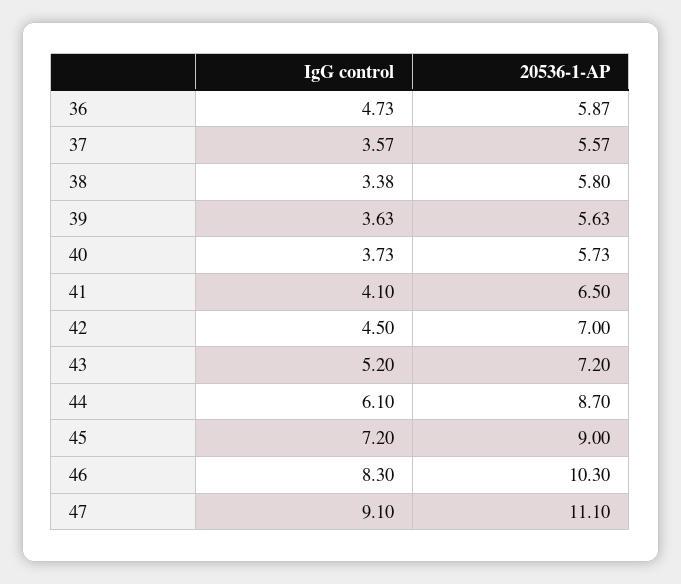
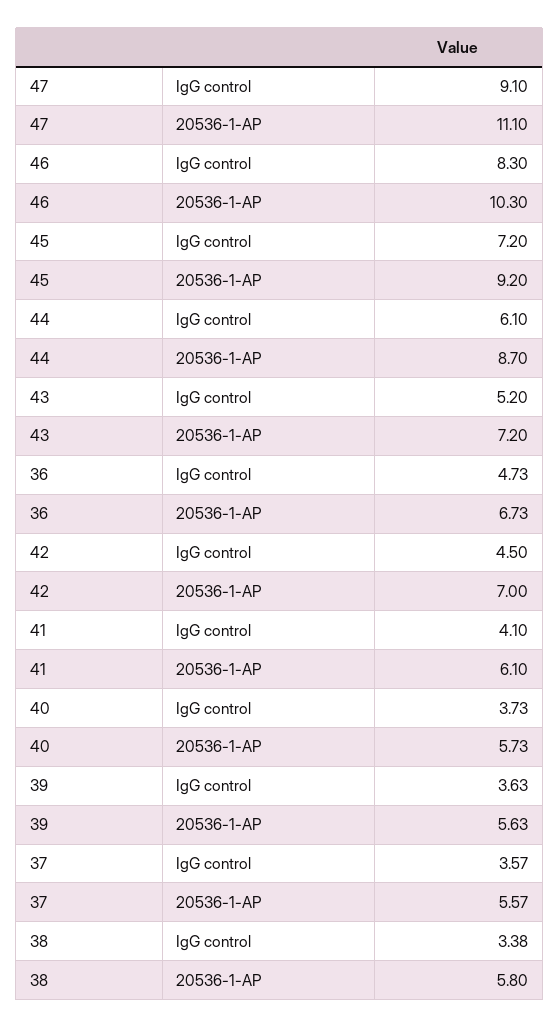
20536-1-AP, 36: 5.87 -> 6.73
20536-1-AP, 41: 6.5 -> 6.1
20536-1-AP, 45: 9 -> 9.2

